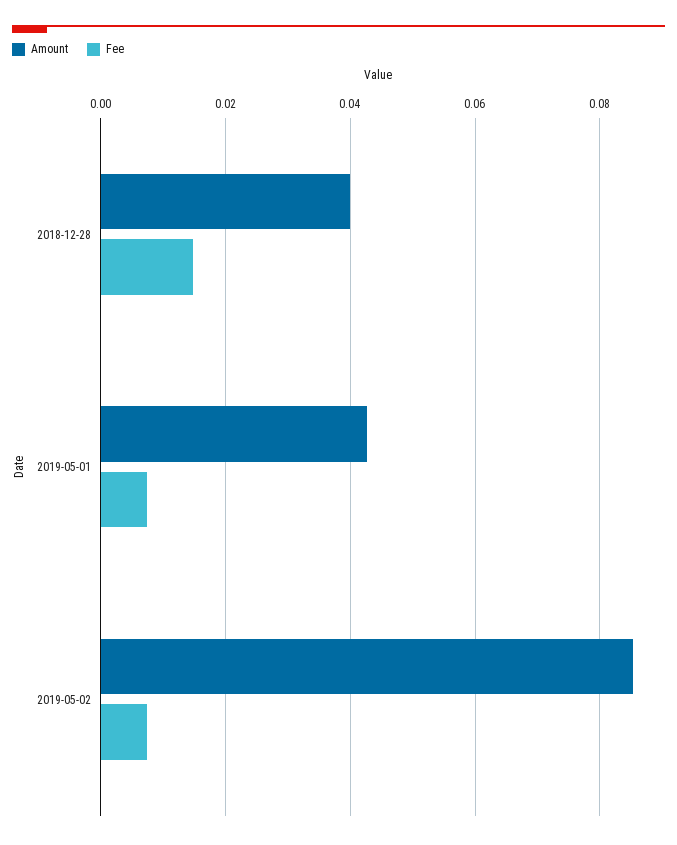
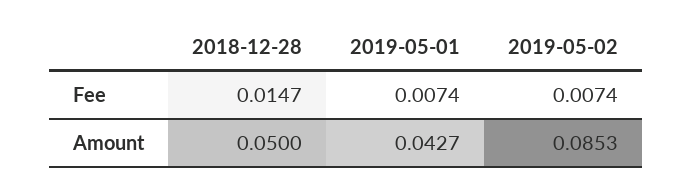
Amount, 2018-12-28: 0.04 -> 0.05

